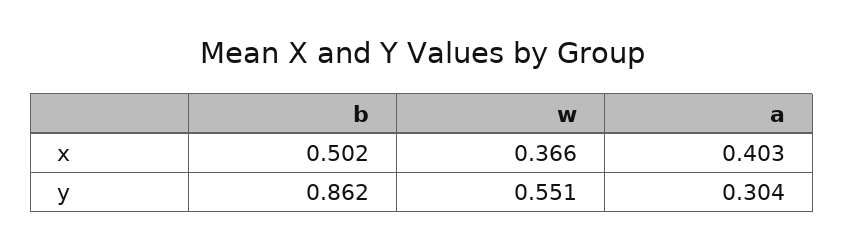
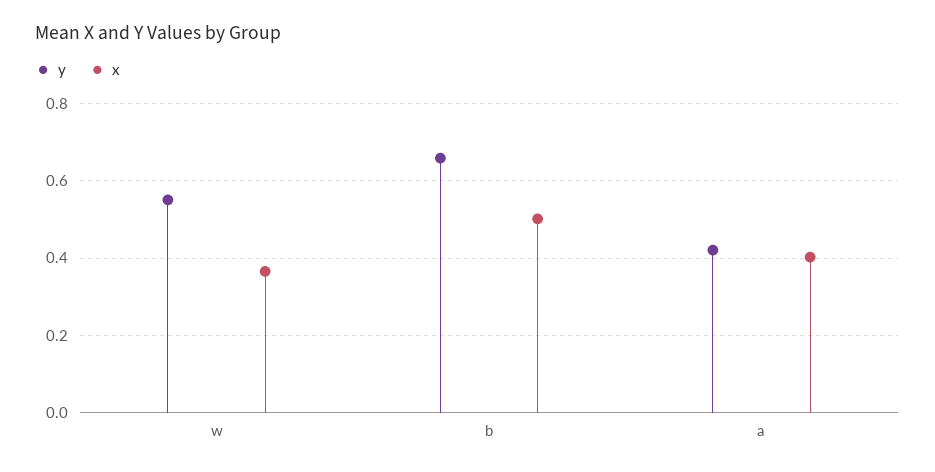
y, b: 0.862 -> 0.66
y, a: 0.304 -> 0.42

